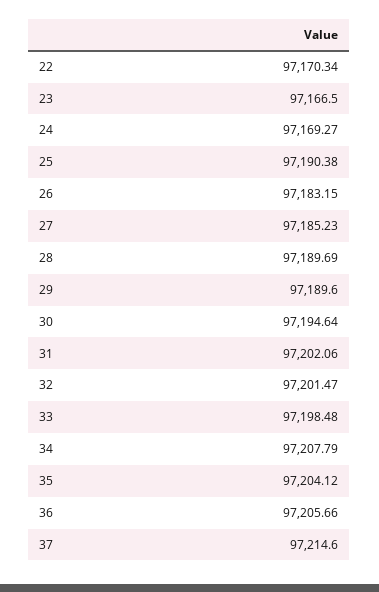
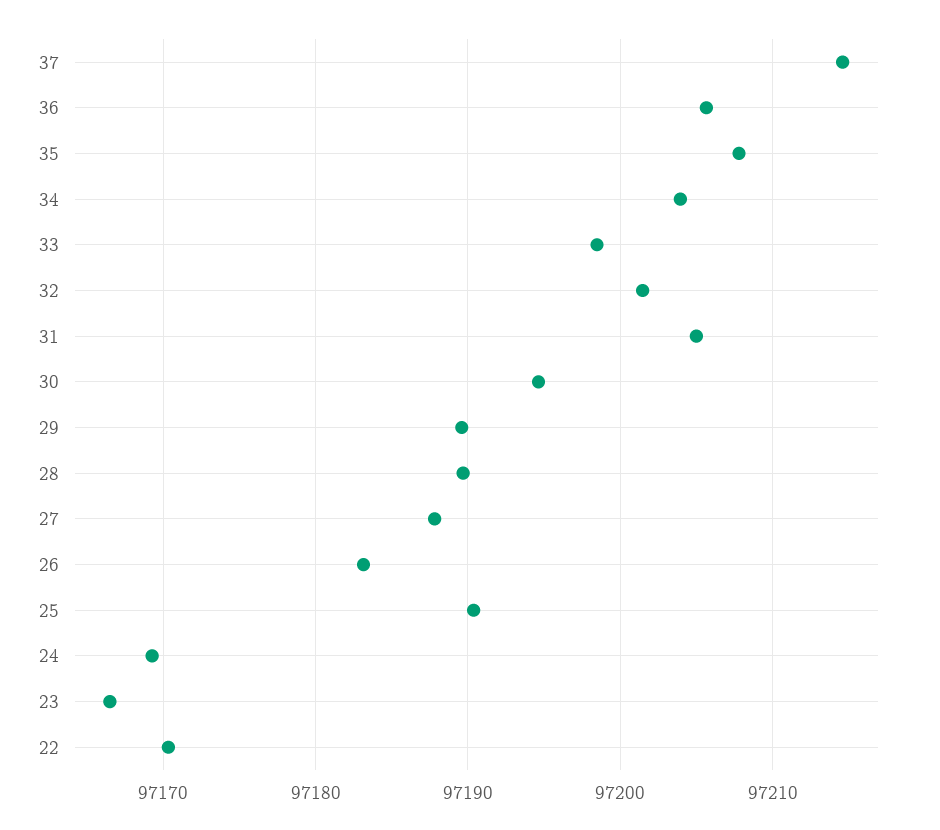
27: 97185.23 -> 97188
31: 97202.06 -> 97205
34: 97207.79 -> 97204
35: 97204.12 -> 97208

